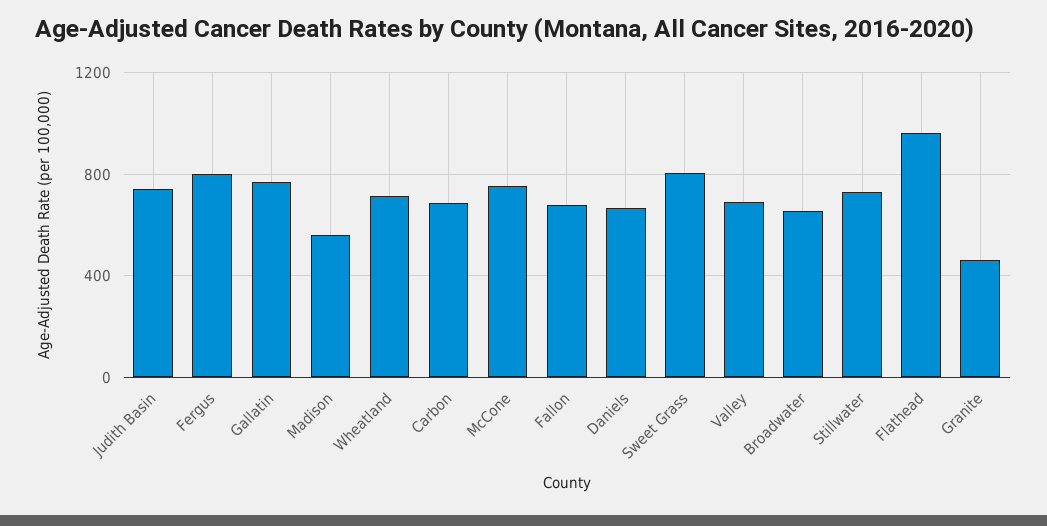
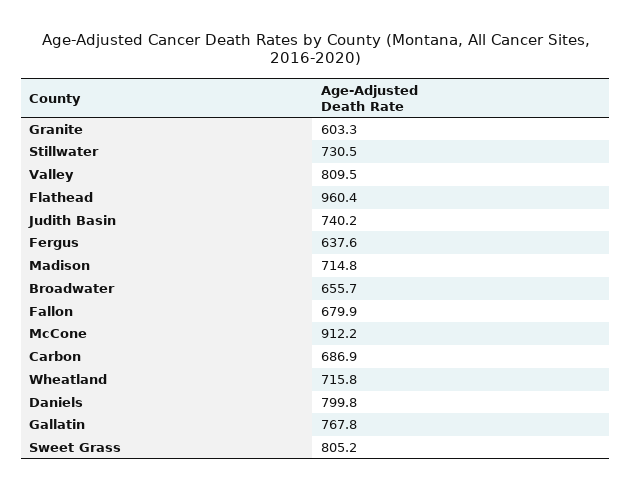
Fergus: 800 -> 637.6
Madison: 550 -> 714.8
McCone: 750 -> 912.2
Daniels: 650 -> 799.8
Valley: 700 -> 809.5
Granite: 450 -> 603.3

